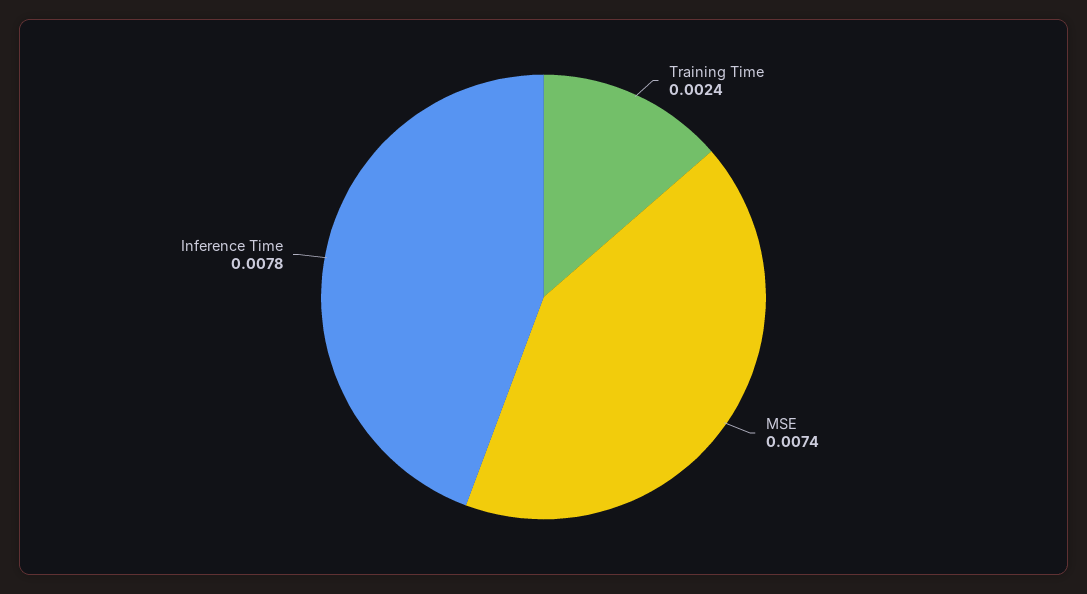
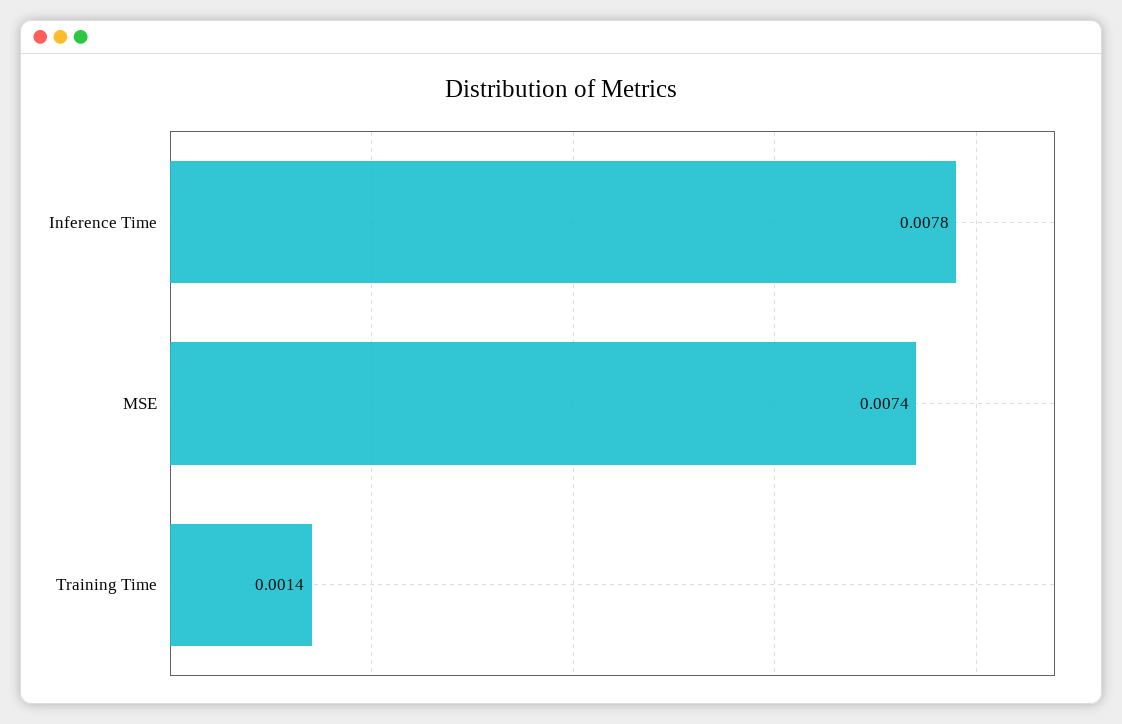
Training Time: 0.0024 -> 0.0014

